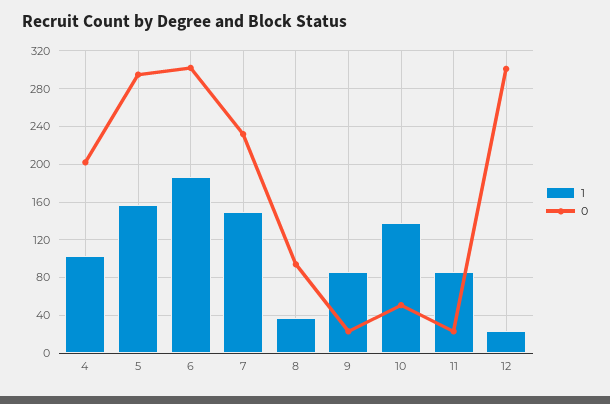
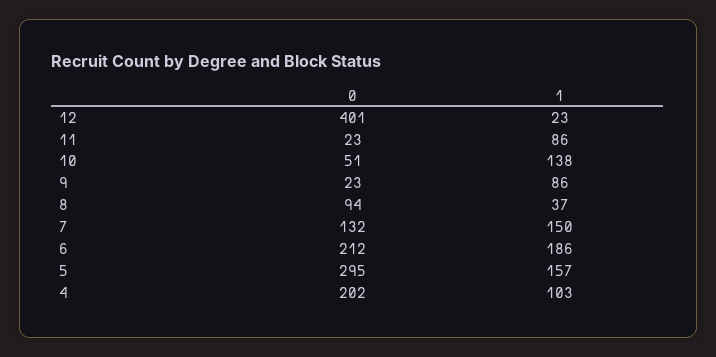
0, 6: 300 -> 212
0, 7: 230 -> 132
0, 12: 300 -> 401

